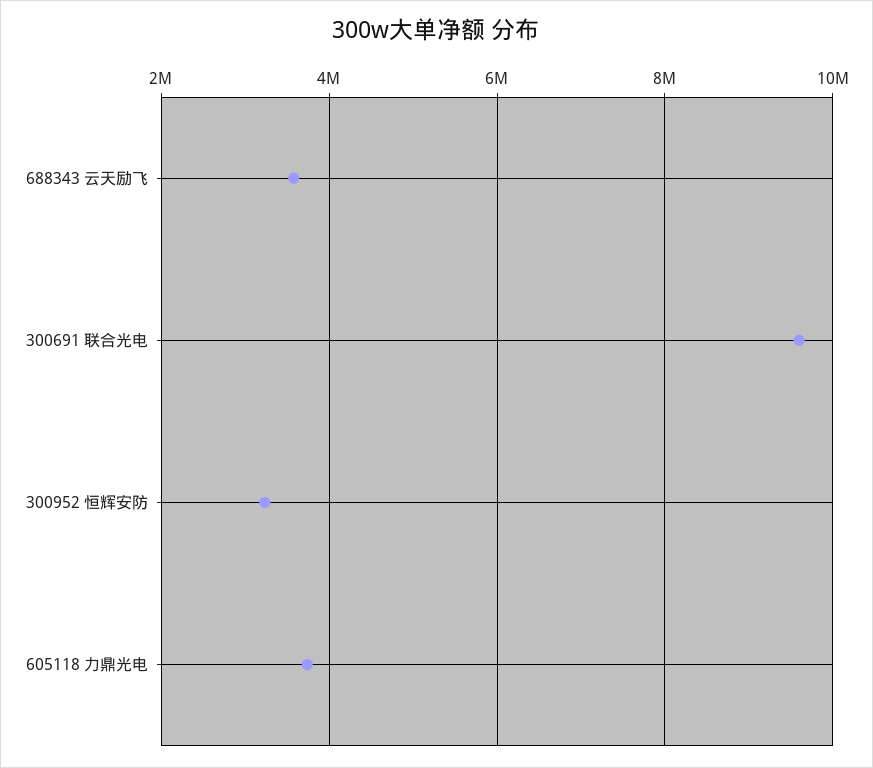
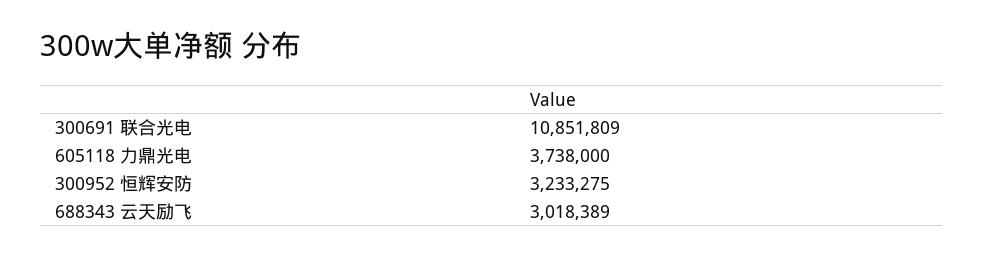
688343 云天励飞: 3600000 -> 3018389
300691 联合光电: 9600000 -> 10851809

